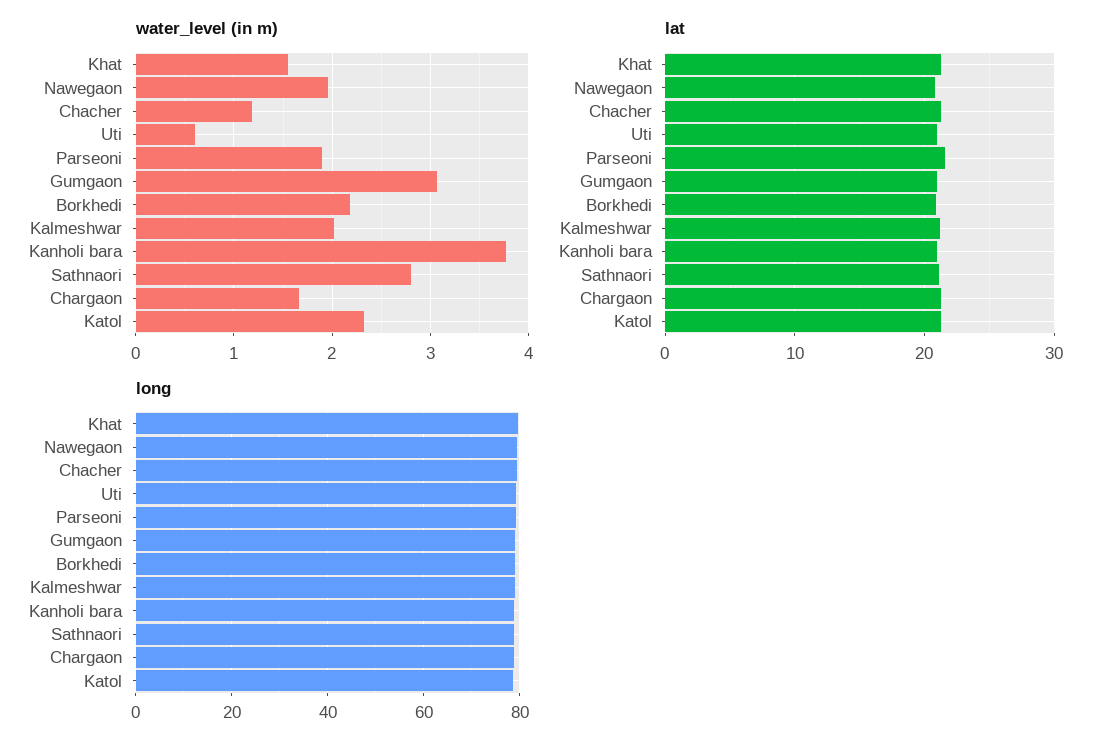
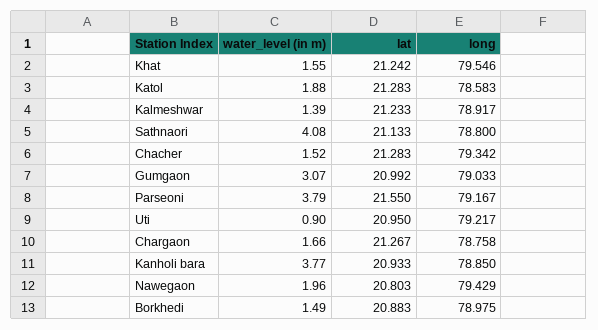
water_level (in m), Chacher: 1.2 -> 1.52
water_level (in m), Uti: 0.6 -> 0.9
water_level (in m), Parseoni: 1.9 -> 3.79
water_level (in m), Borkhedi: 2.2 -> 1.49
water_level (in m), Kalmeshwar: 2 -> 1.39
water_level (in m), Sathnaori: 2.8 -> 4.08
water_level (in m), Katol: 2.3 -> 1.88

